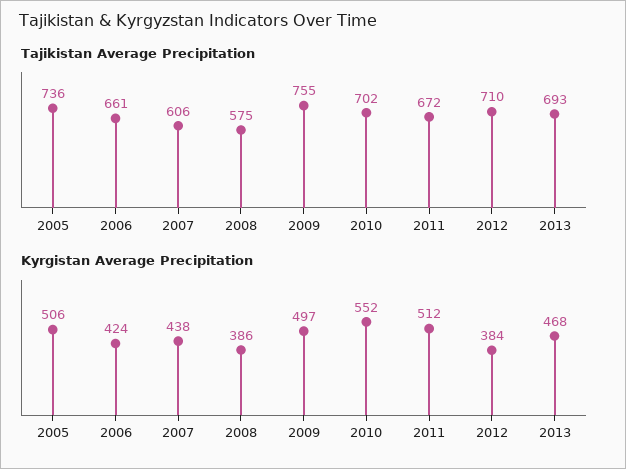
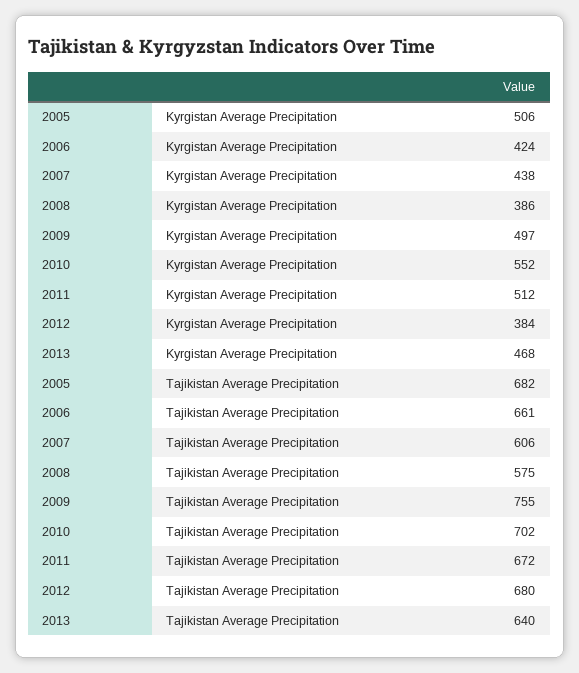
Tajikistan Average Precipitation, 2005: 736 -> 682
Tajikistan Average Precipitation, 2012: 710 -> 680
Tajikistan Average Precipitation, 2013: 693 -> 640

